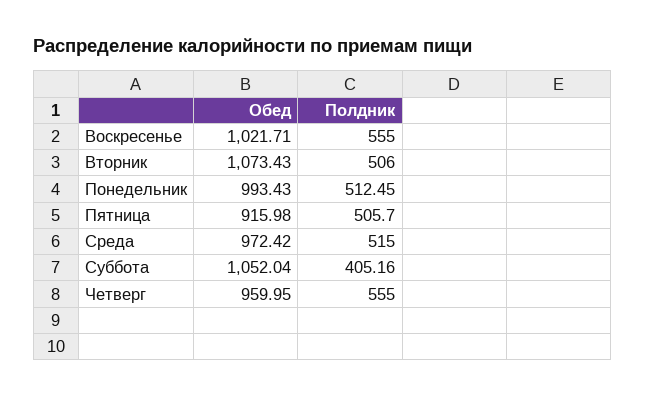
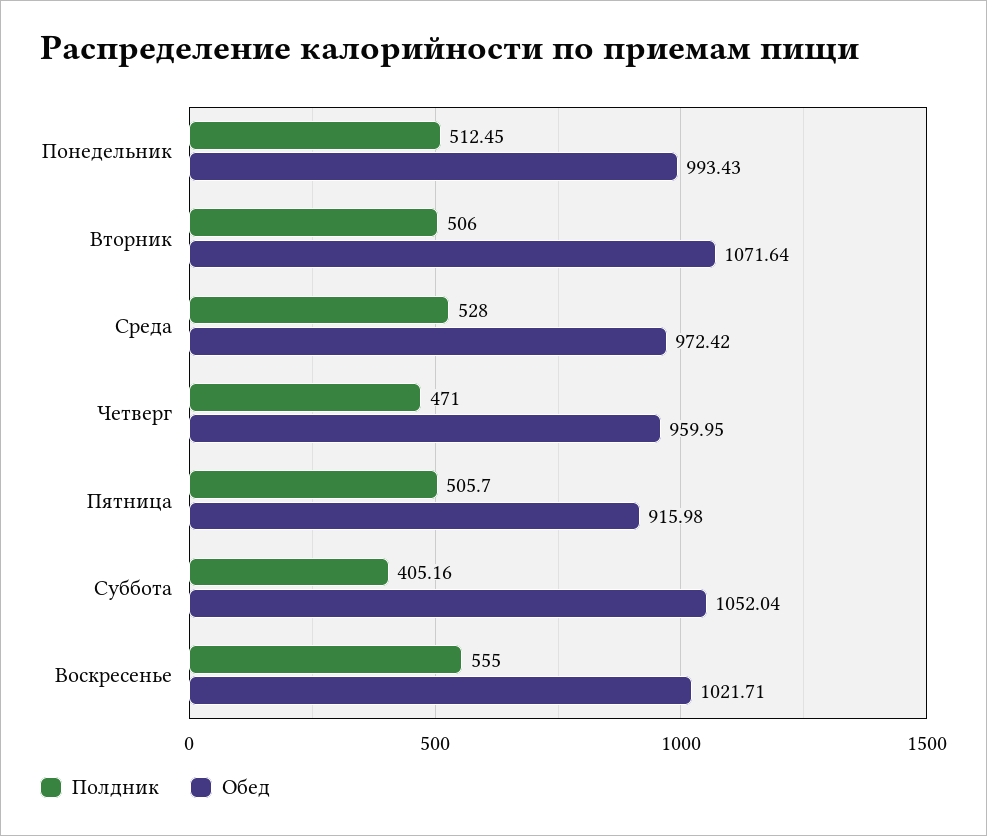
Обед, Вторник: 1073.43 -> 1071.64
Полдник, Среда: 515 -> 528
Полдник, Четверг: 555 -> 471

